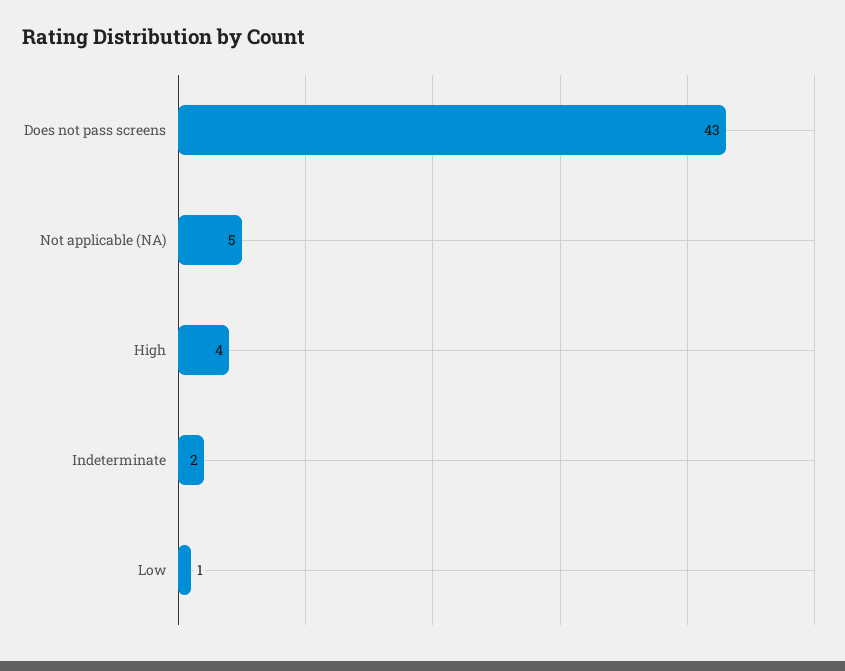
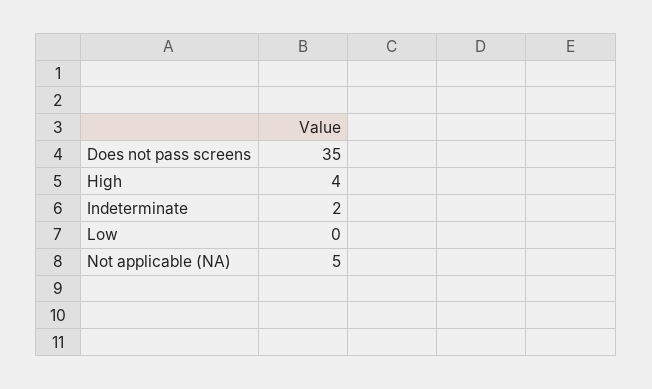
Does not pass screens: 43 -> 35
Low: 1 -> 0

